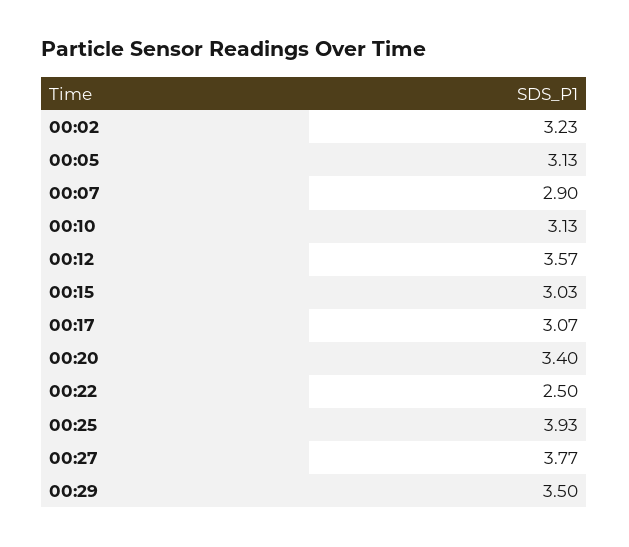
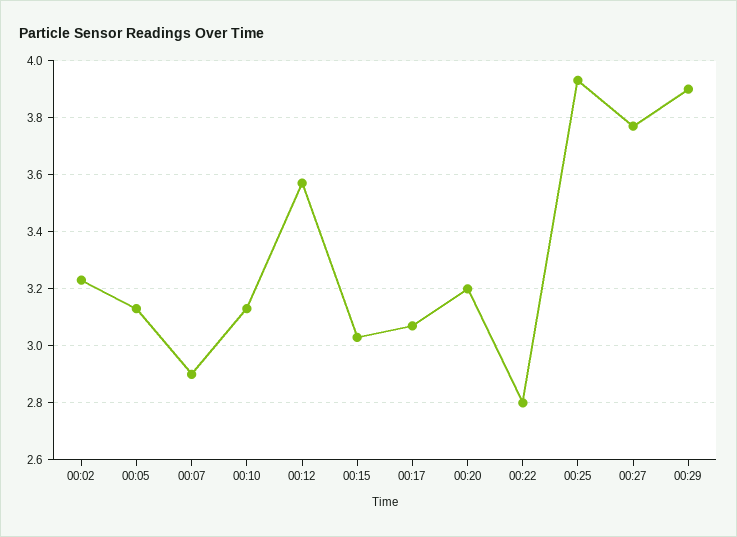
00:20: 3.4 -> 3.2
00:22: 2.5 -> 2.8
00:29: 3.5 -> 3.9

